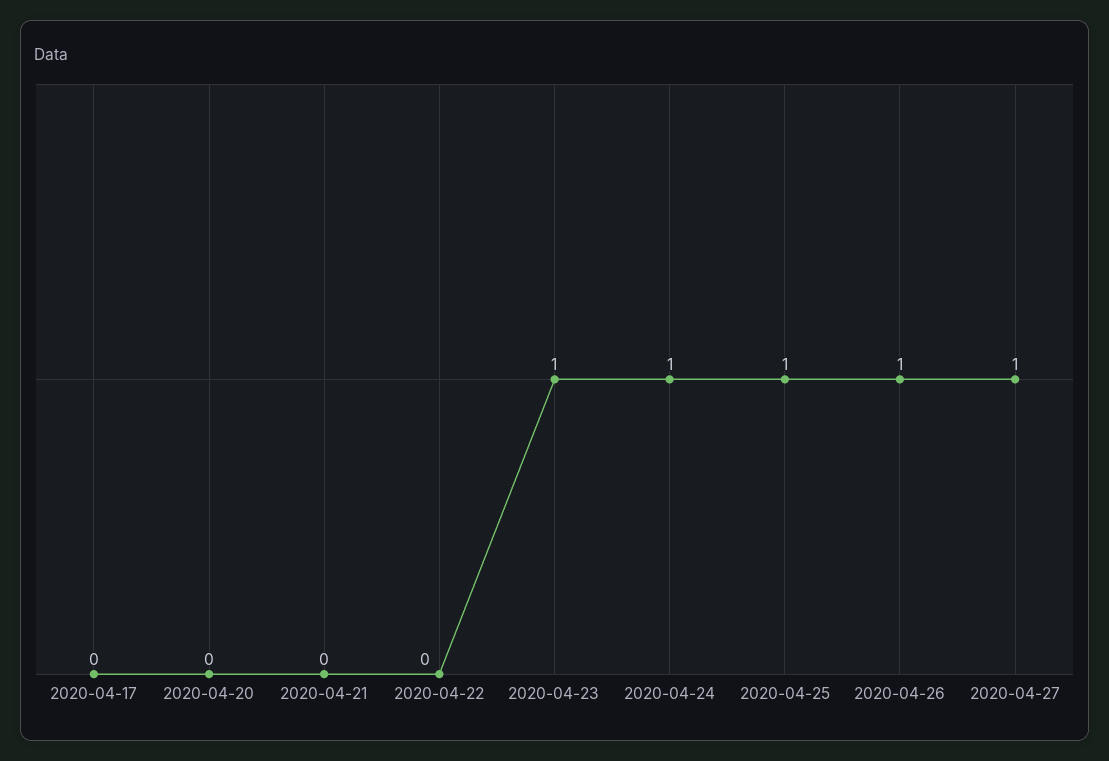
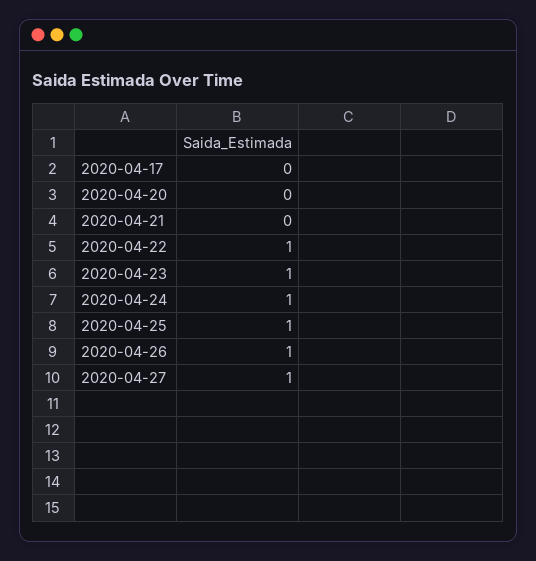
2020-04-22: 0 -> 1

